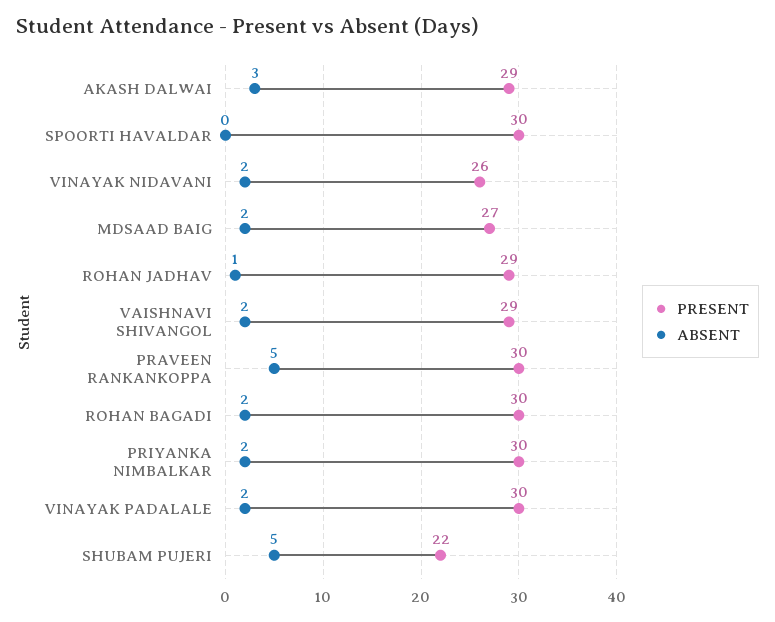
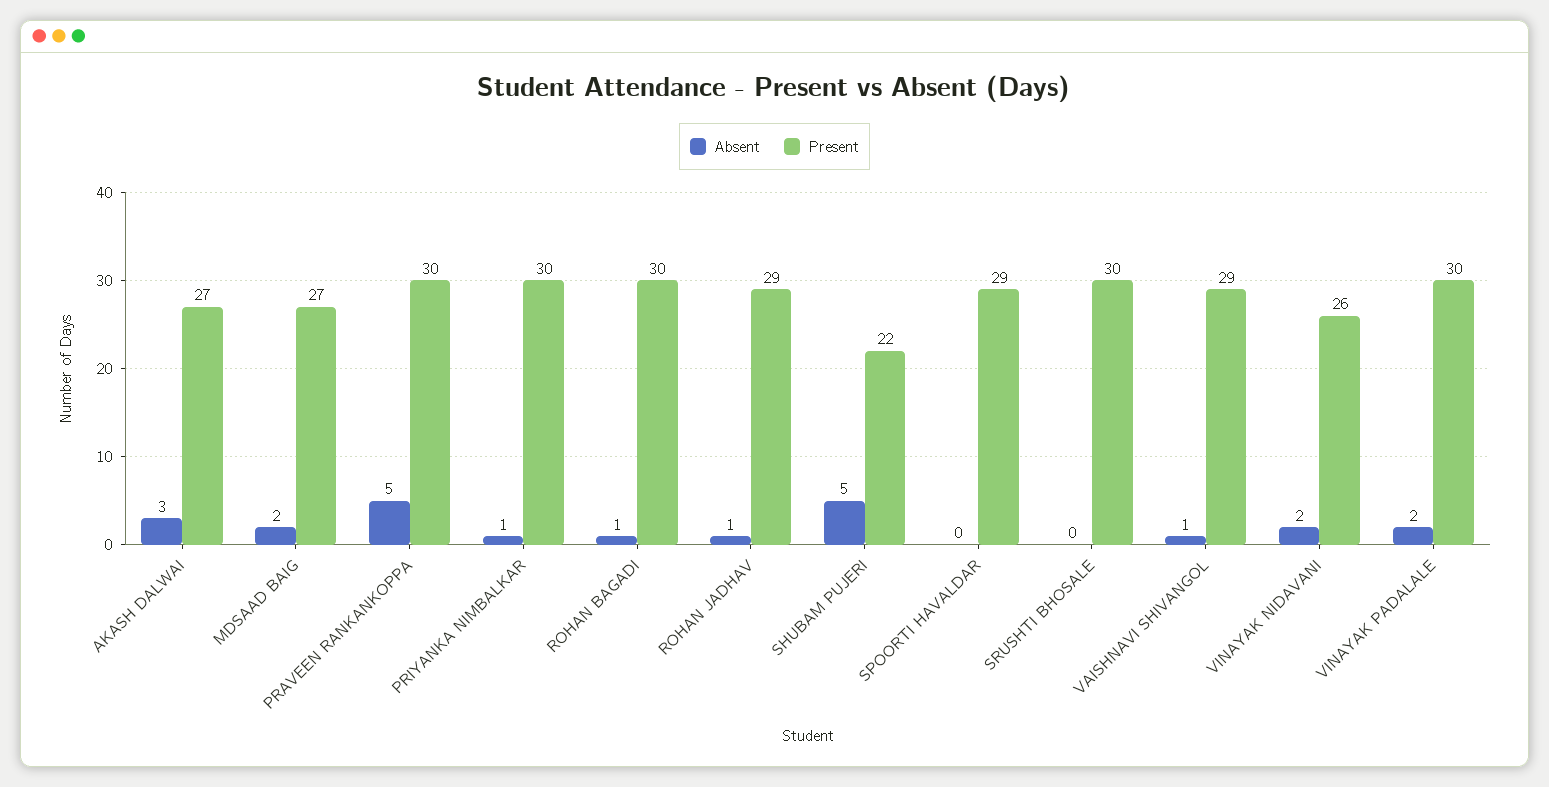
PRESENT, AKASH DALWAI: 29 -> 27
PRESENT, SPOORTI HAVALDAR: 30 -> 29
ABSENT, VAISHNAVI SHIVANGOL: 2 -> 1
ABSENT, ROHAN BAGADI: 2 -> 1
ABSENT, PRIYANKA NIMBALKAR: 2 -> 1
ABSENT, SRUSHTI BHOSALE: none -> 0
PRESENT, SRUSHTI BHOSALE: none -> 30

